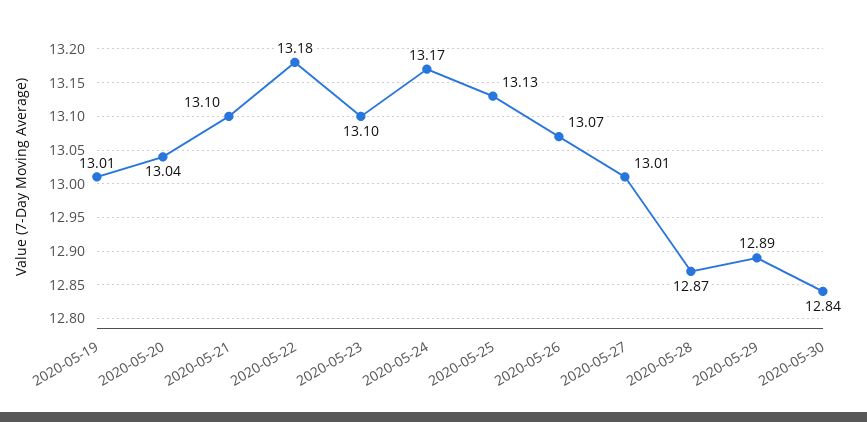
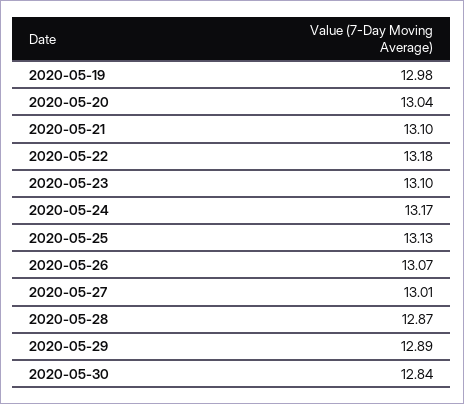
2020-05-19: 13.01 -> 12.98

